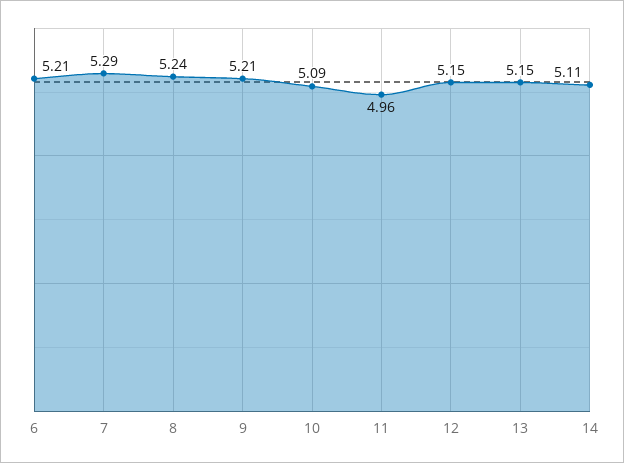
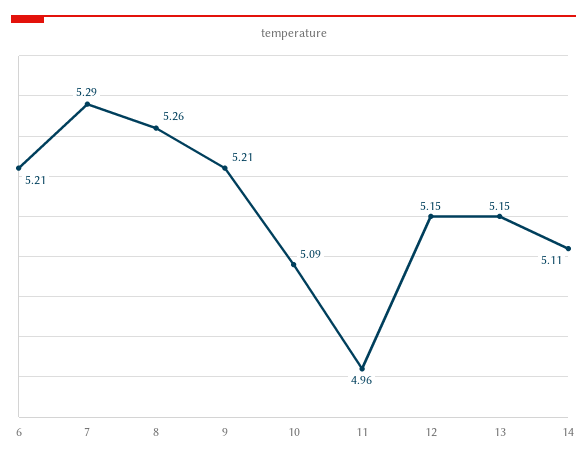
8: 5.24 -> 5.26

